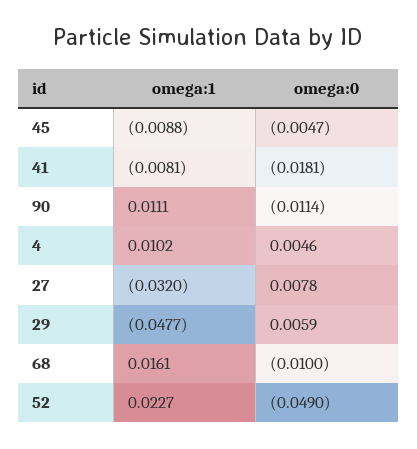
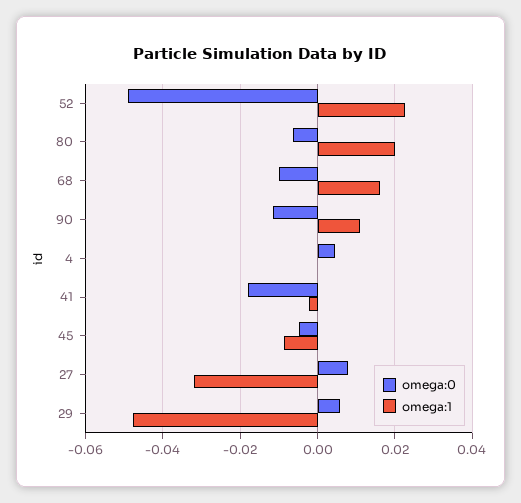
omega:1, 41: -0.0081 -> -0.002
omega:1, 4: 0.0102 -> 0
omega:0, 80: none -> -0.006
omega:1, 80: none -> 0.02

